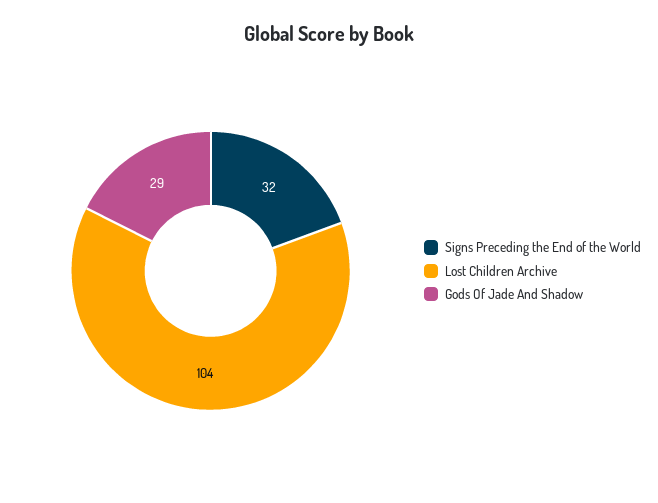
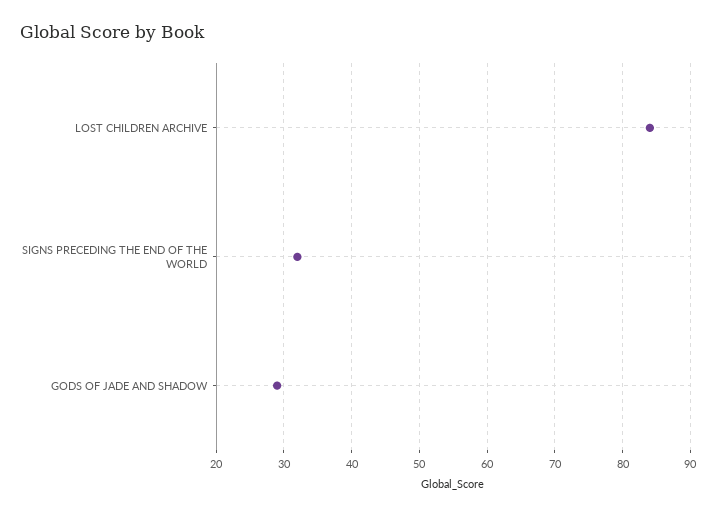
Lost Children Archive: 104 -> 84

